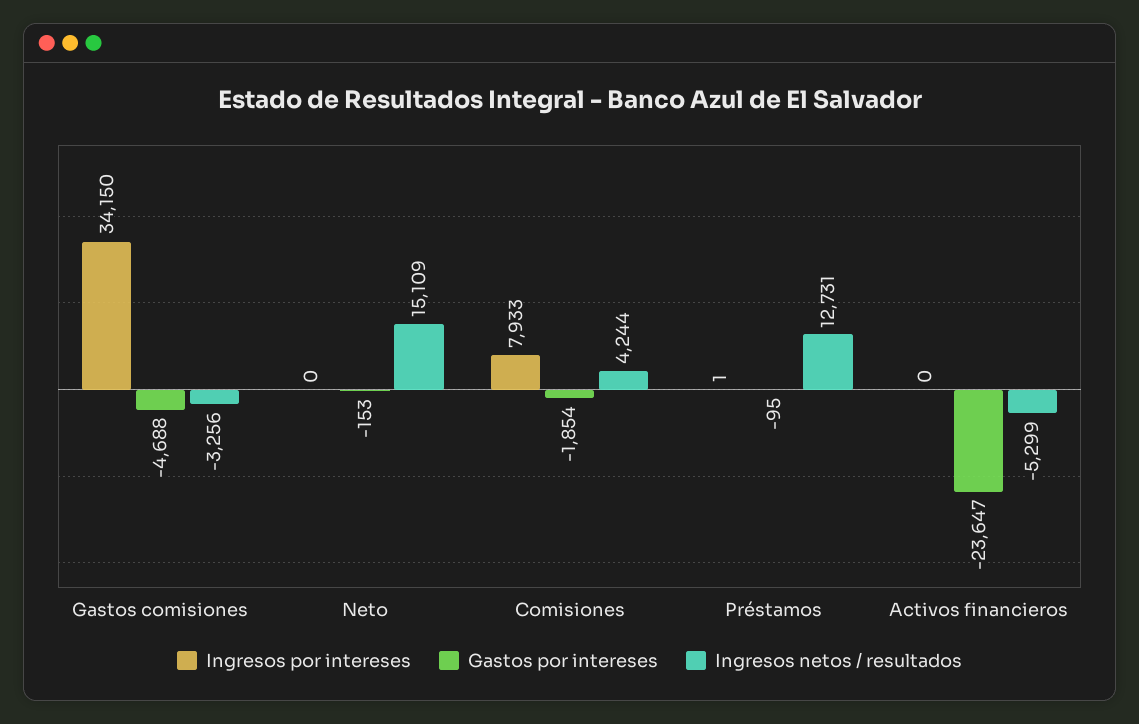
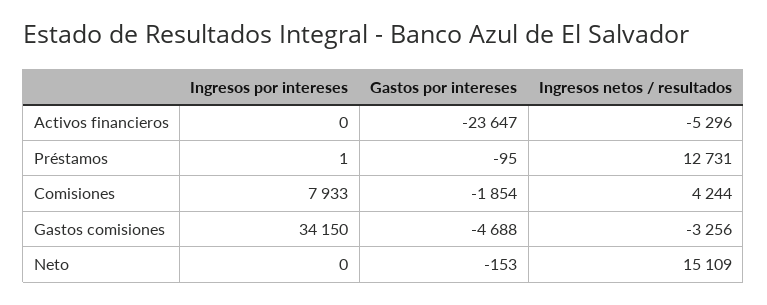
Ingresos netos / resultados, Activos financieros: -5299 -> -5296

